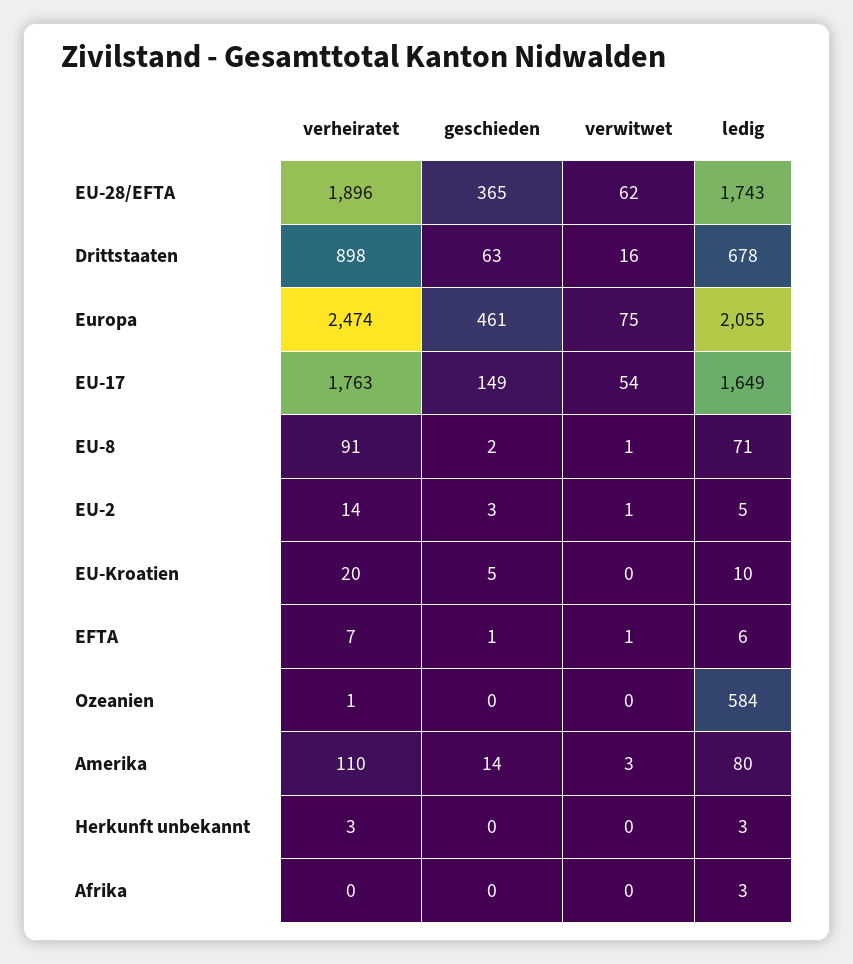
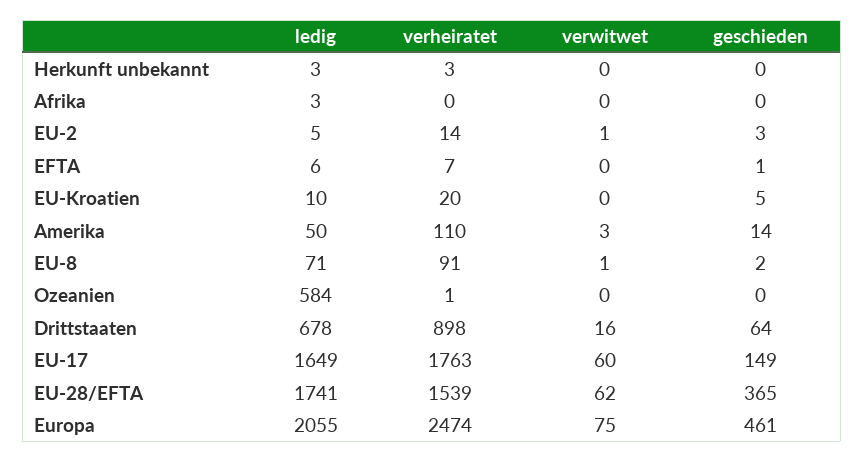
verheiratet, EU-28/EFTA: 1896 -> 1539
ledig, EU-28/EFTA: 1743 -> 1741
geschieden, Drittstaaten: 63 -> 64
verwitwet, EU-17: 54 -> 60
verwitwet, EFTA: 1 -> 0
ledig, Amerika: 80 -> 50

